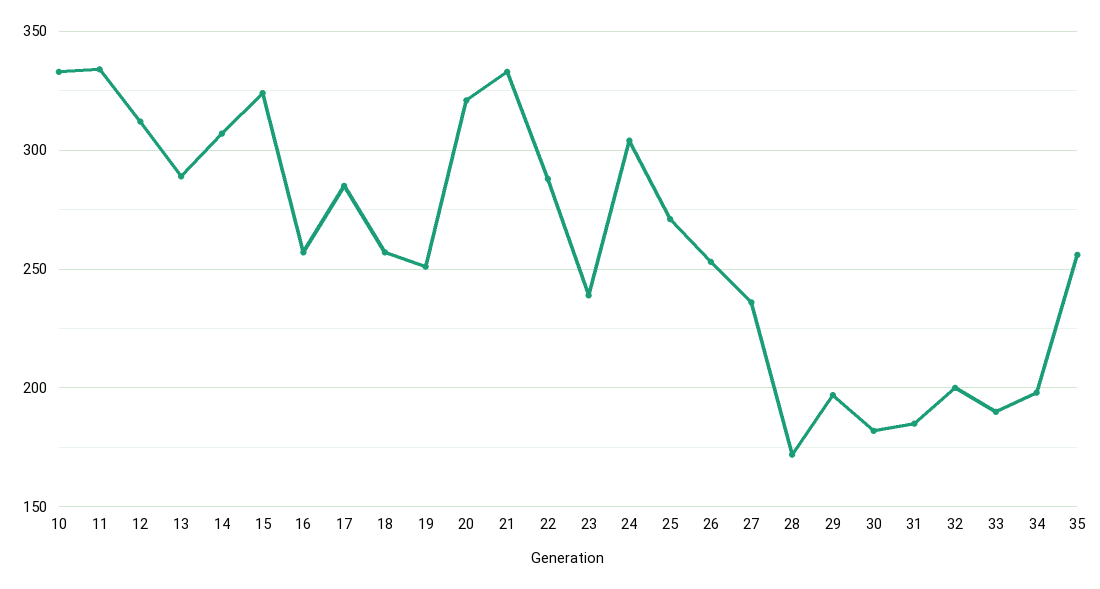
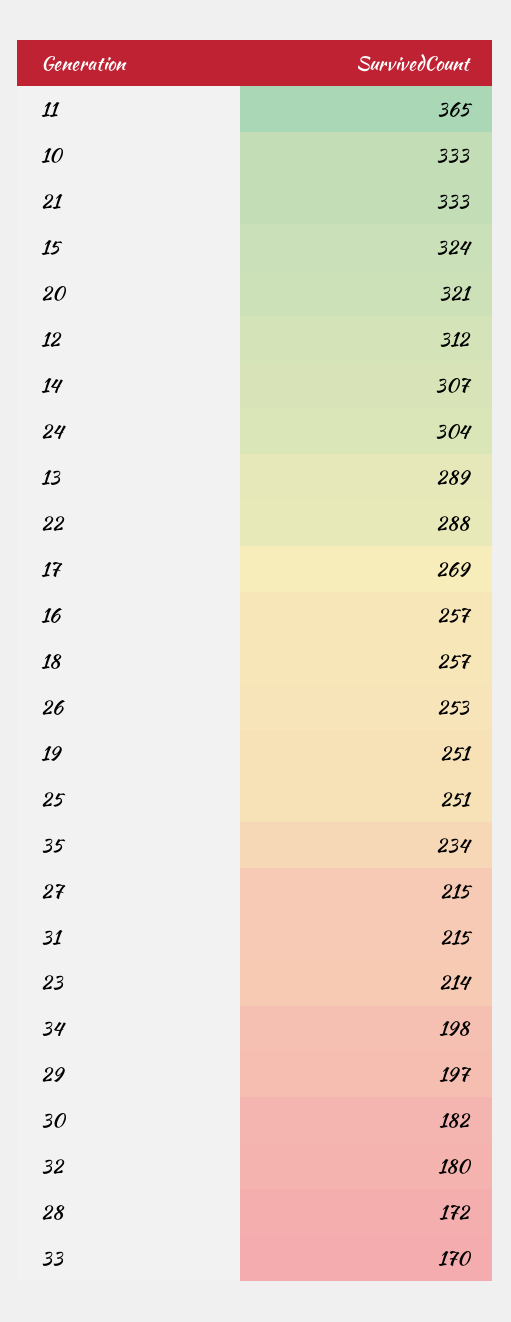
11: 335 -> 365
17: 285 -> 269
23: 240 -> 214
25: 270 -> 251
27: 235 -> 215
31: 185 -> 215
32: 200 -> 180
33: 190 -> 170
35: 255 -> 234

